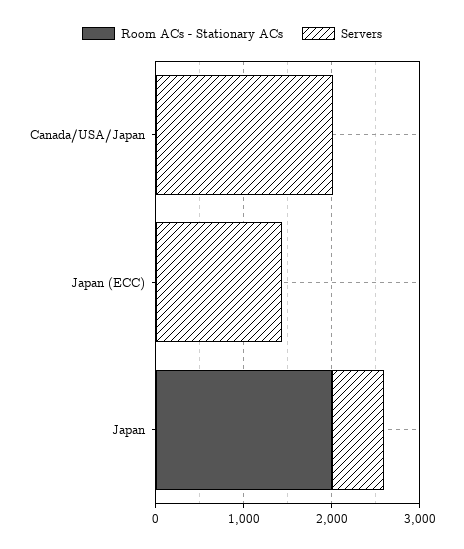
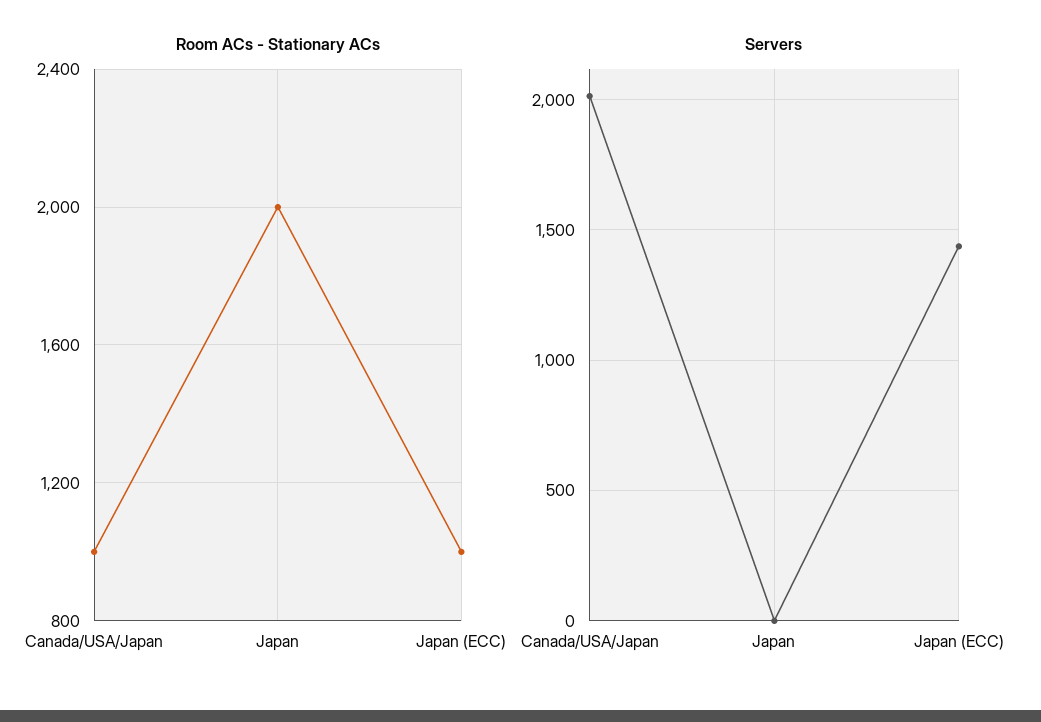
Room ACs - Stationary ACs, Canada/USA/Japan: 0 -> 1000
Room ACs - Stationary ACs, Japan (ECC): 0 -> 1000
Servers, Japan: 600 -> 0

